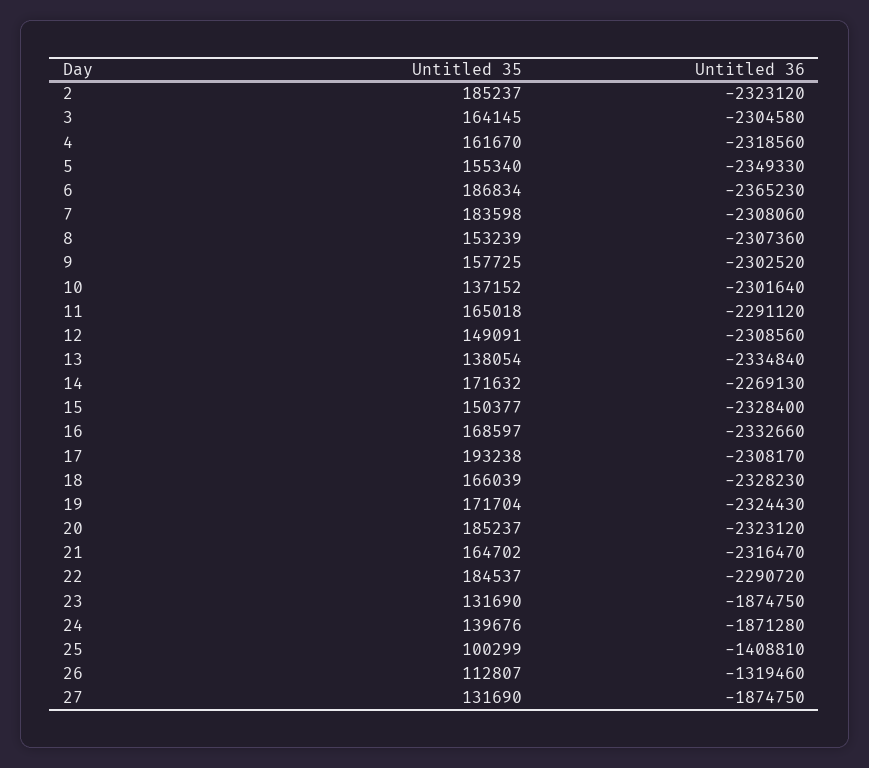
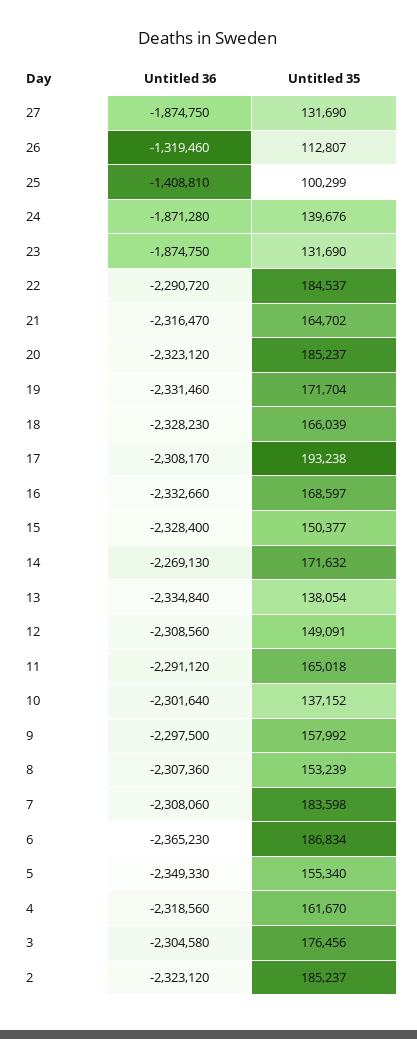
Untitled 35, 3: 164145 -> 176456
Untitled 35, 9: 157725 -> 157992
Untitled 36, 9: -2302520 -> -2297500
Untitled 36, 19: -2324430 -> -2331460

